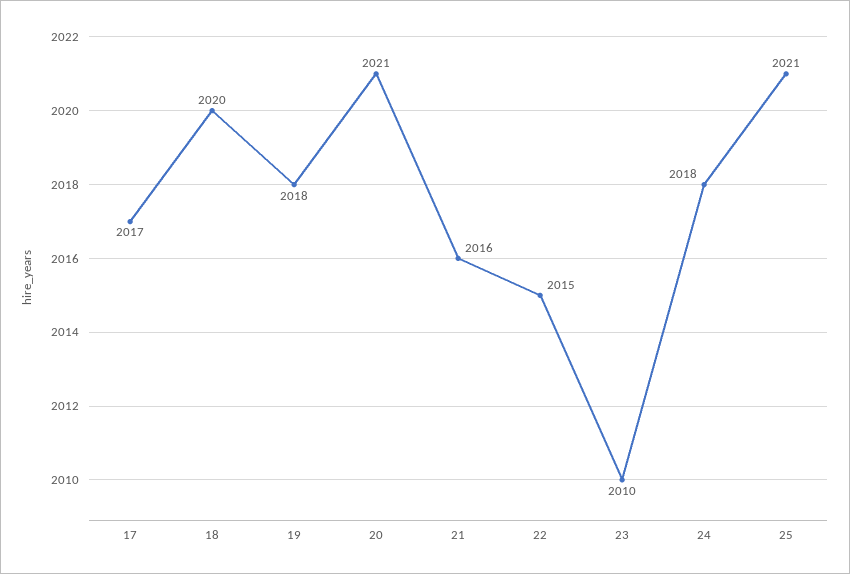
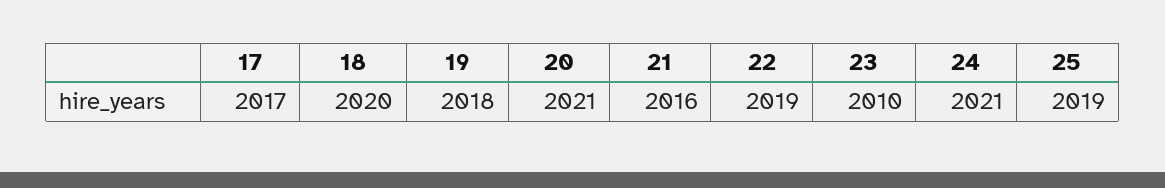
22: 2015 -> 2019
24: 2018 -> 2021
25: 2021 -> 2019

